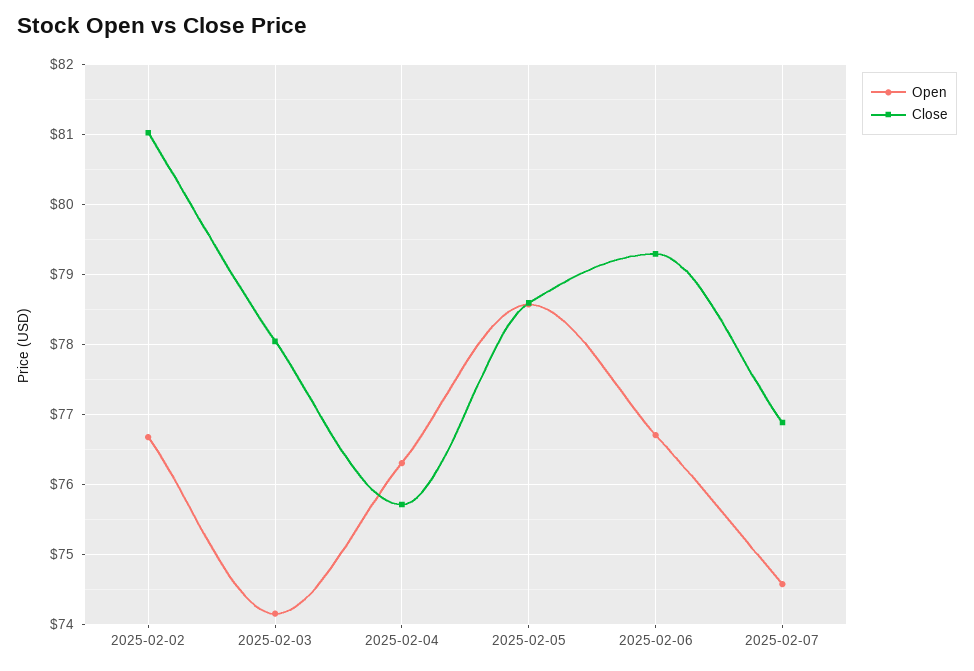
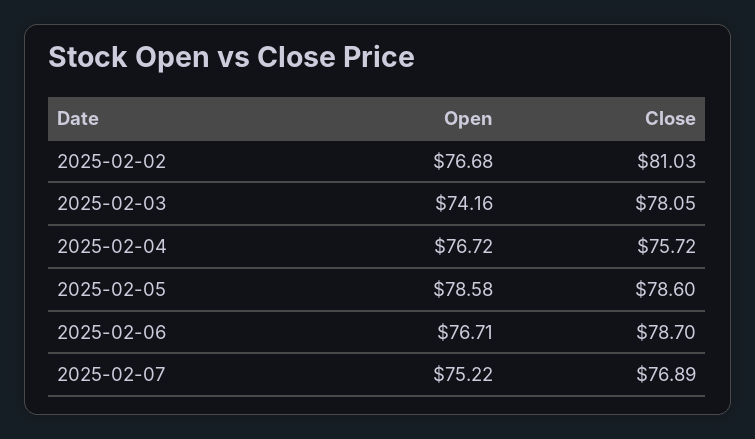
Open, 2025-02-04: 76.3 -> 76.72
Close, 2025-02-06: 79.3 -> 78.7
Open, 2025-02-07: 74.6 -> 75.22

